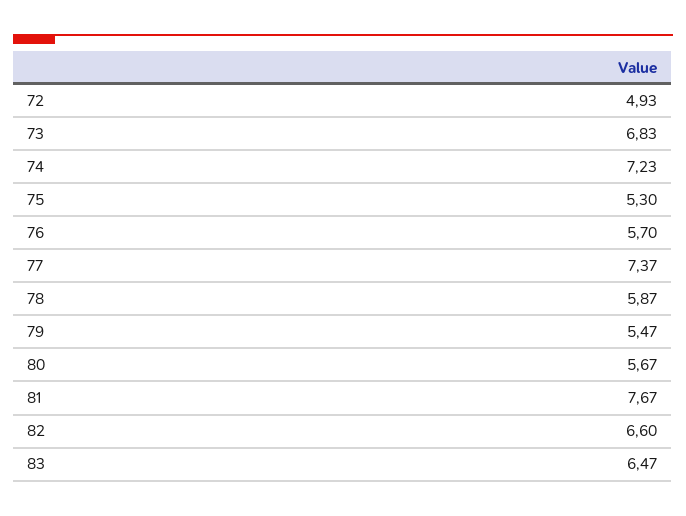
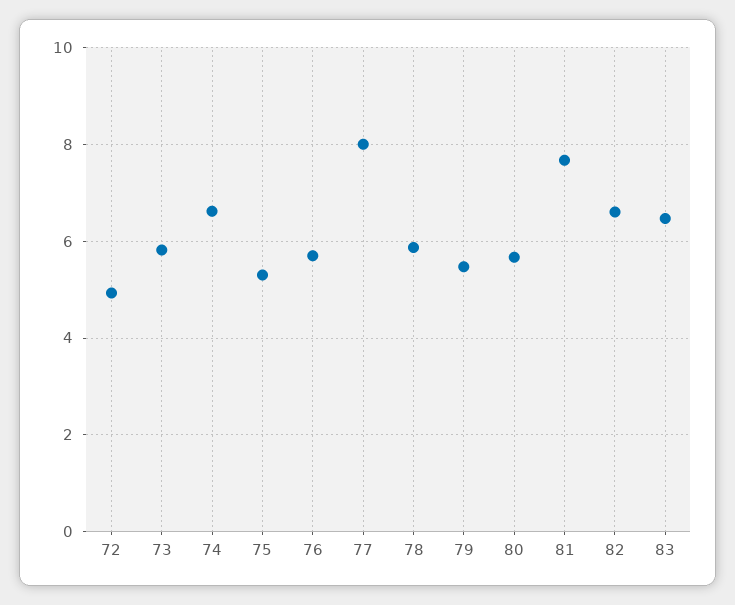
73: 6.83 -> 5.8
74: 7.23 -> 6.6
77: 7.37 -> 8

